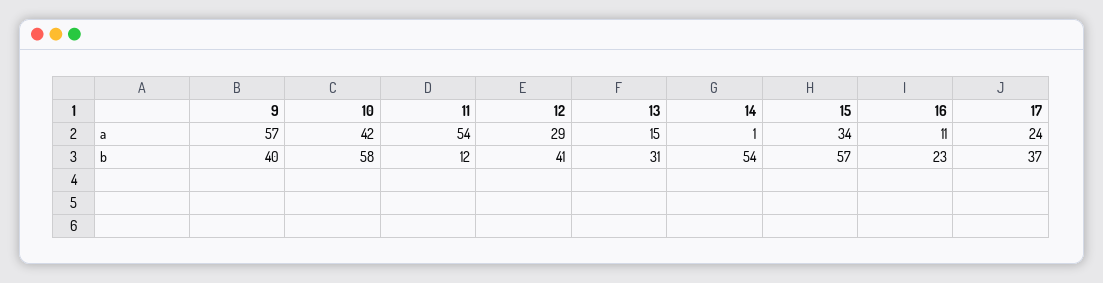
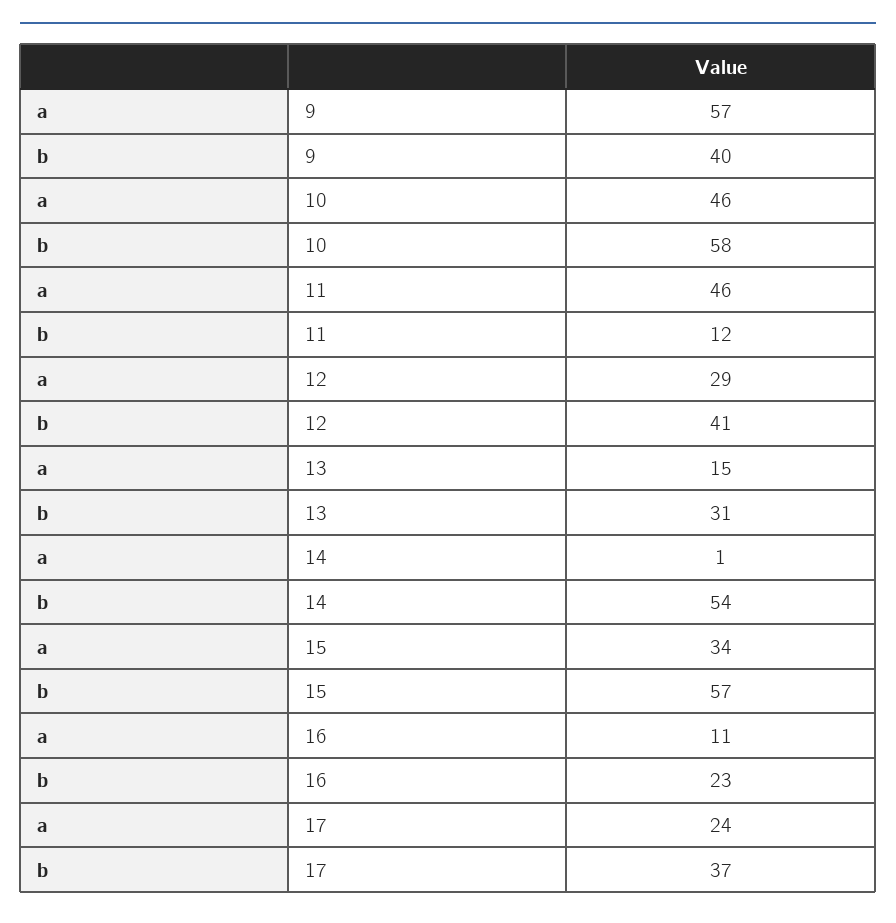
10, a: 42 -> 46
11, a: 54 -> 46

